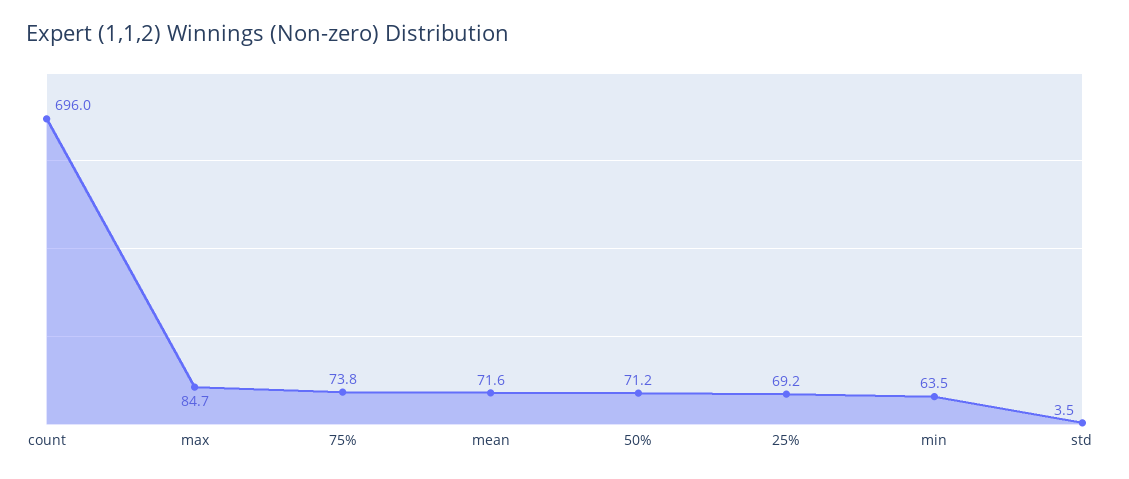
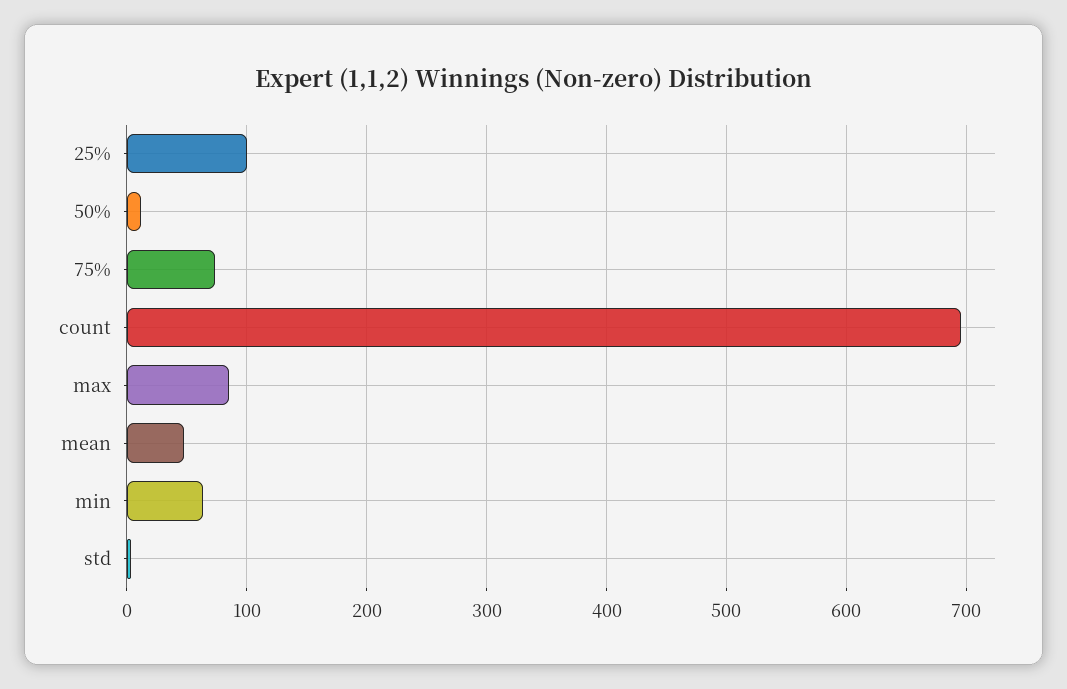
mean: 71.6 -> 50
50%: 71.2 -> 10
25%: 69.2 -> 100

